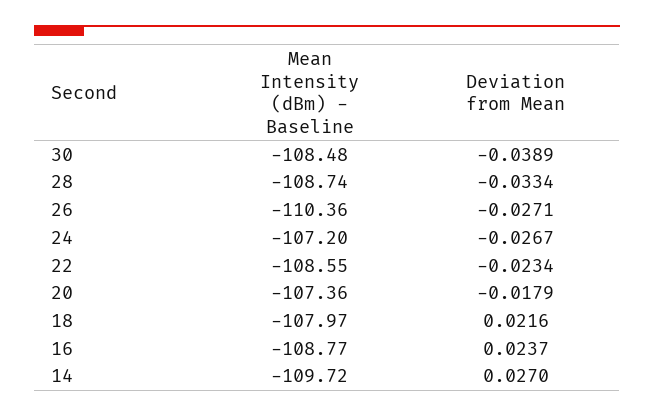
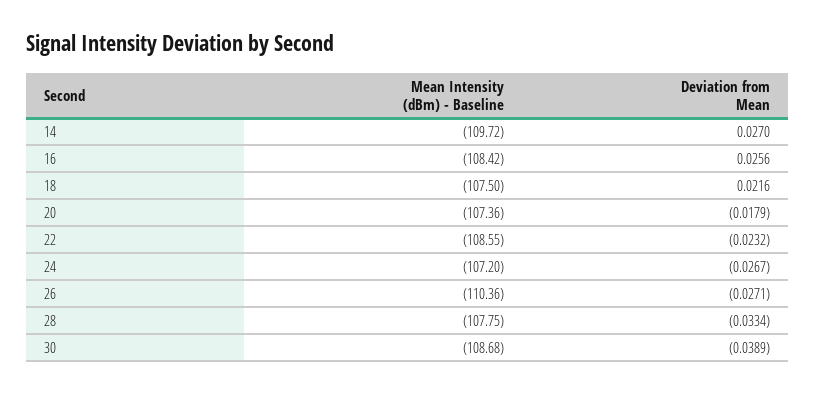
Mean Intensity (dBm) - Baseline, 30: -108.48 -> -108.68
Mean Intensity (dBm) - Baseline, 28: -108.74 -> -107.75
Deviation from Mean, 22: -0.0234 -> -0.0232
Mean Intensity (dBm) - Baseline, 18: -107.97 -> -107.5
Mean Intensity (dBm) - Baseline, 16: -108.77 -> -108.42
Deviation from Mean, 16: 0.0237 -> 0.0256

